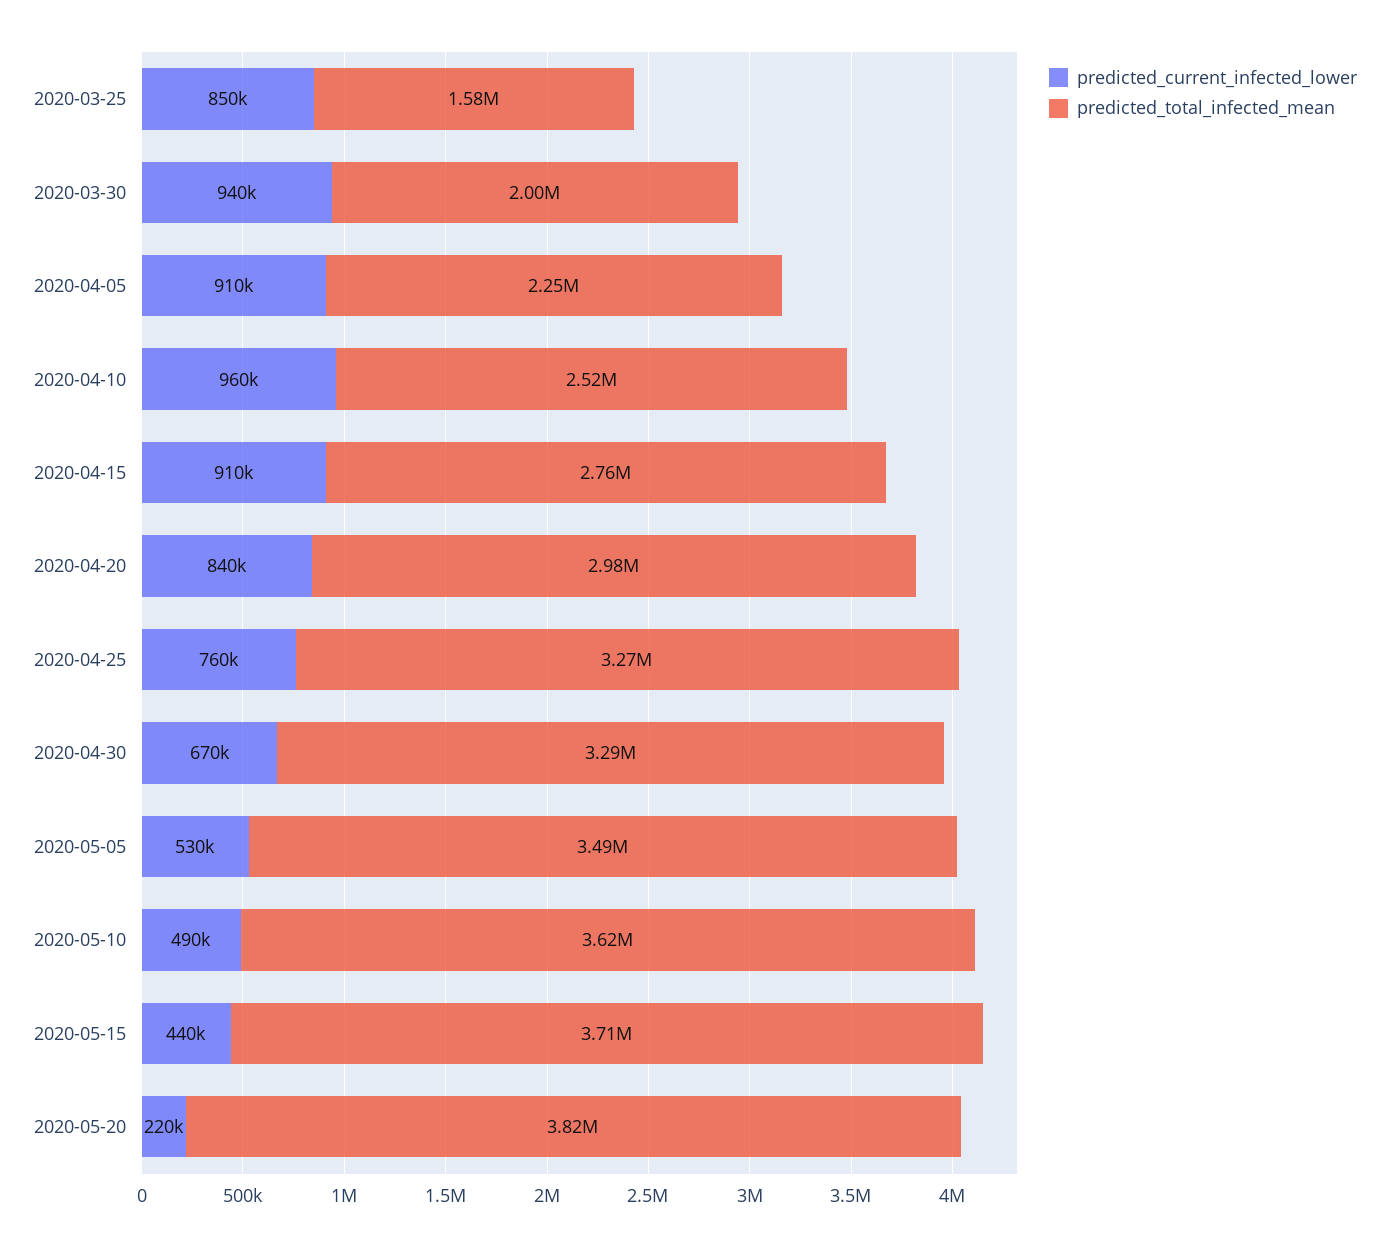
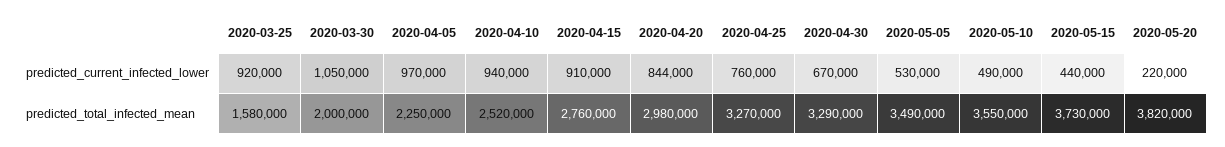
predicted_current_infected_lower, 2020-03-25: 850000 -> 920000
predicted_current_infected_lower, 2020-03-30: 940000 -> 1050000
predicted_current_infected_lower, 2020-04-05: 910000 -> 970000
predicted_current_infected_lower, 2020-04-10: 960000 -> 940000
predicted_current_infected_lower, 2020-04-20: 840000 -> 844000
predicted_total_infected_mean, 2020-05-10: 3620000 -> 3550000
predicted_total_infected_mean, 2020-05-15: 3710000 -> 3730000

